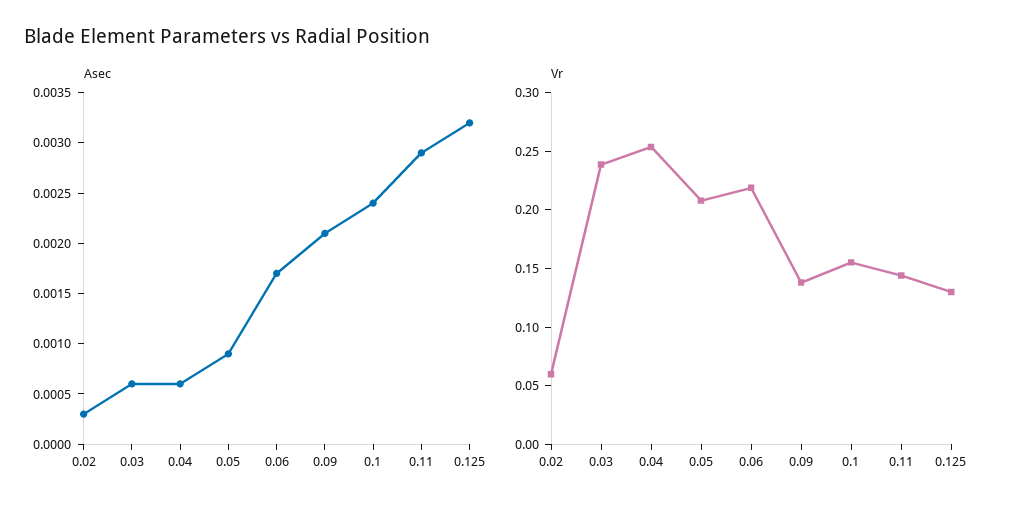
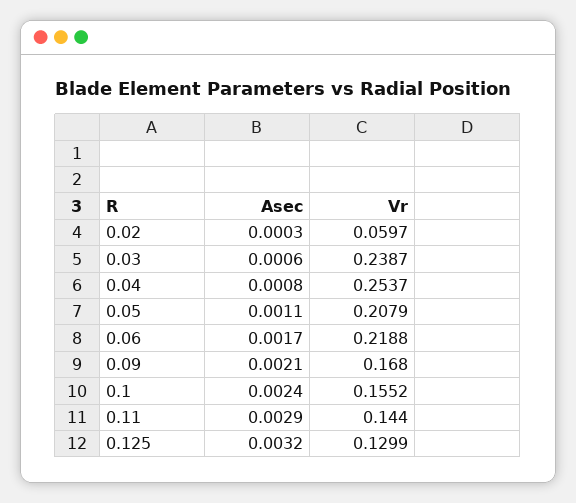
Asec, 0.04: 0.0006 -> 0.0008
Asec, 0.05: 0.0009 -> 0.0011
Vr, 0.09: 0.14 -> 0.168

